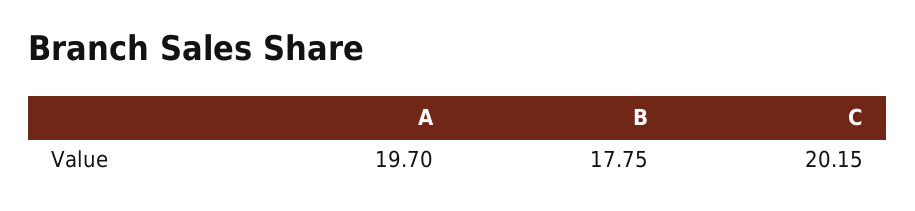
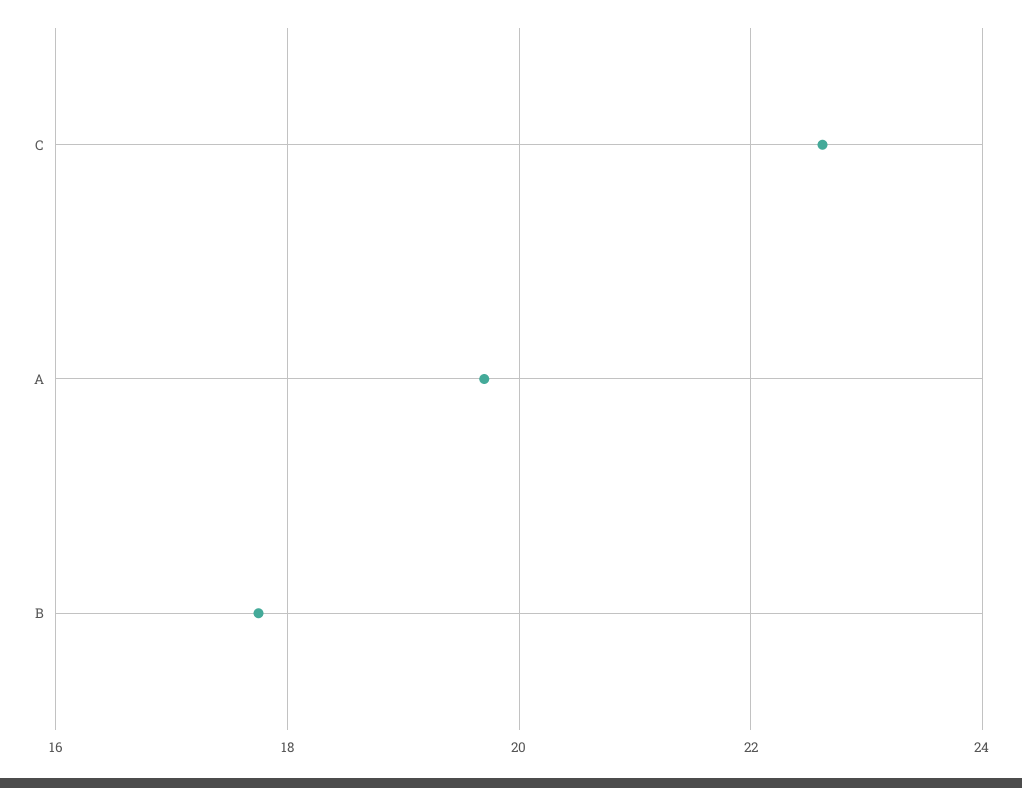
C: 20.15 -> 22.6

